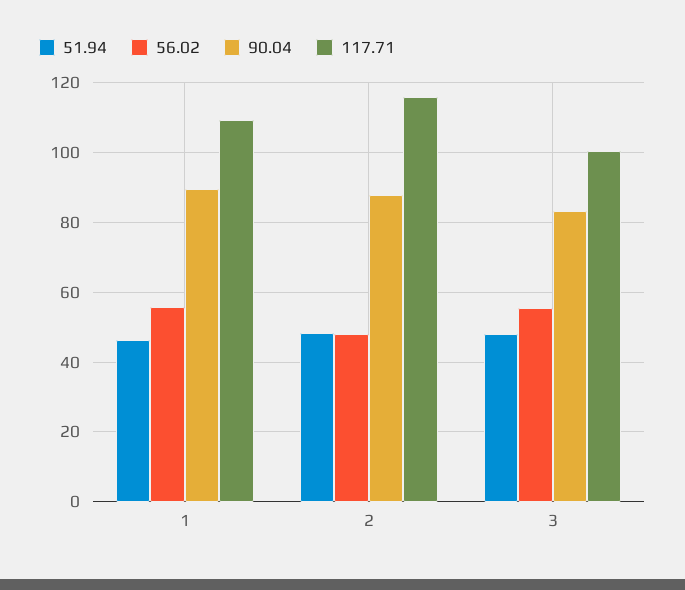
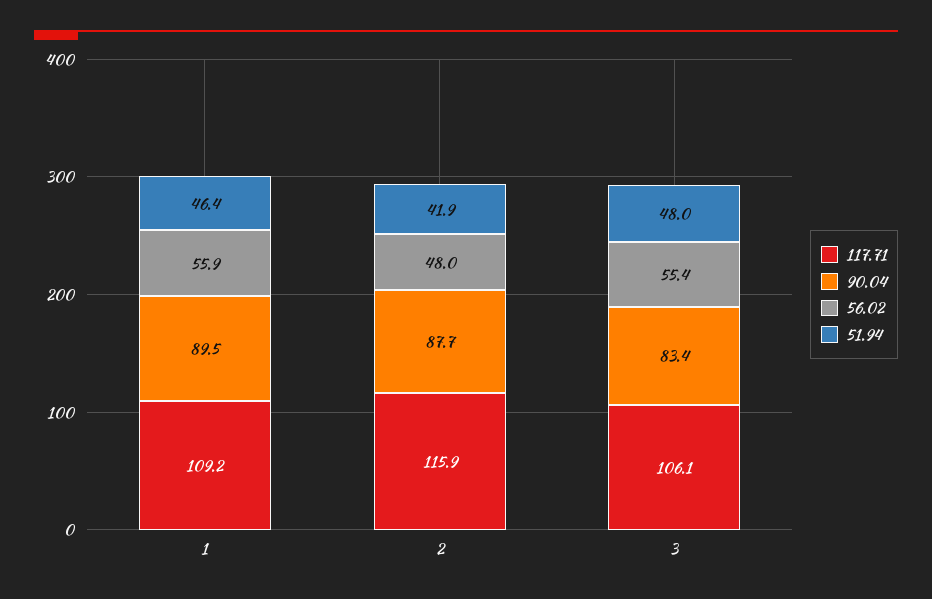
51.94, 2: 48 -> 41.9
117.71, 3: 100 -> 106.1

